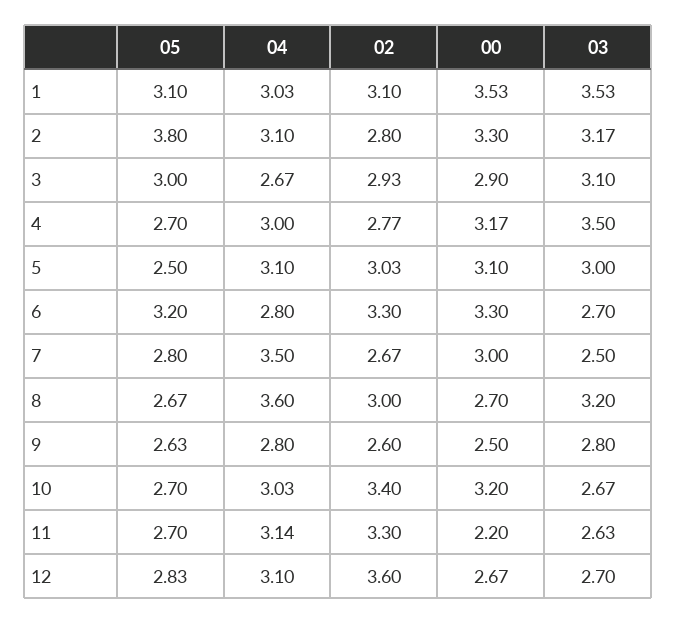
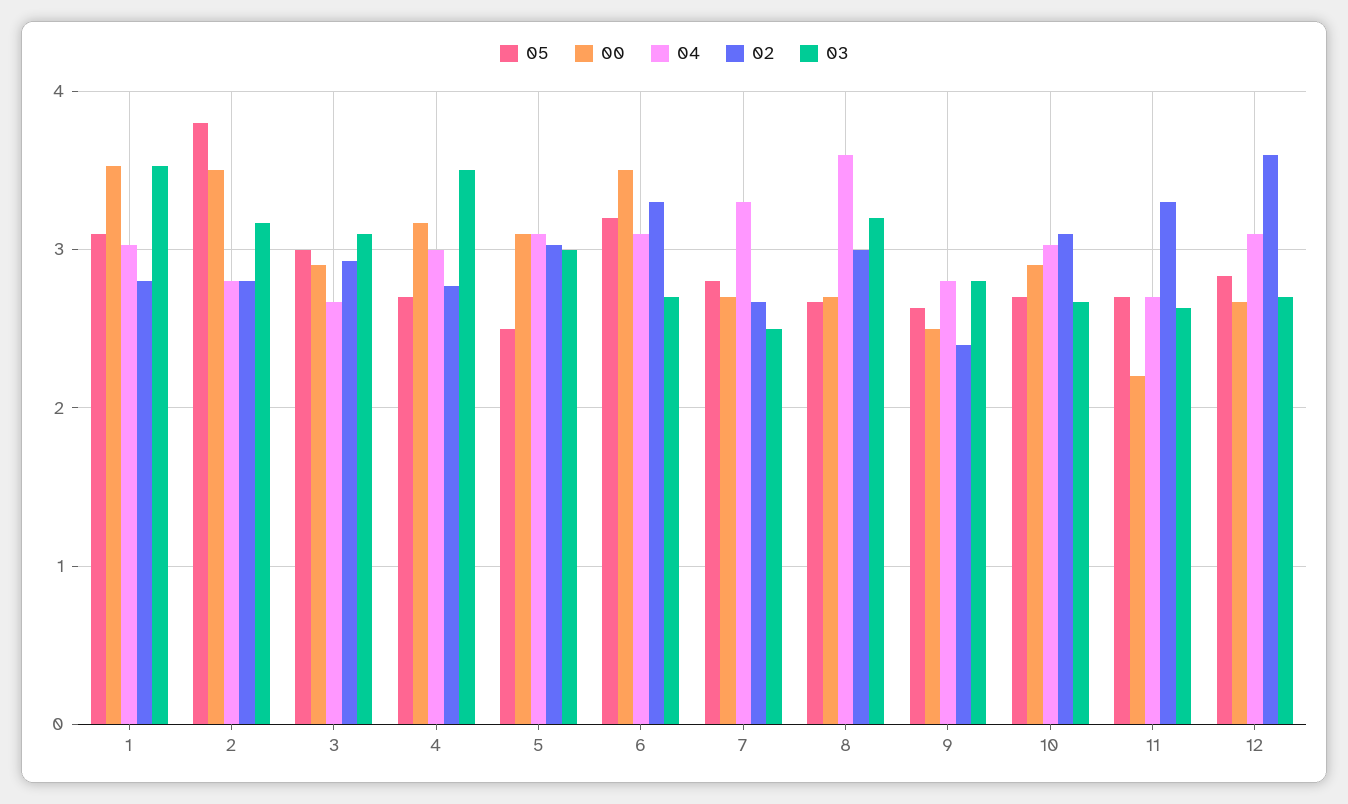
02, 1: 3.1 -> 2.8
04, 2: 3.1 -> 2.8
00, 2: 3.3 -> 3.5
04, 6: 2.8 -> 3.1
00, 6: 3.3 -> 3.5
04, 7: 3.5 -> 3.3
00, 7: 3 -> 2.7
02, 9: 2.6 -> 2.4
02, 10: 3.4 -> 3.1
00, 10: 3.2 -> 2.9
04, 11: 3.14 -> 2.7

